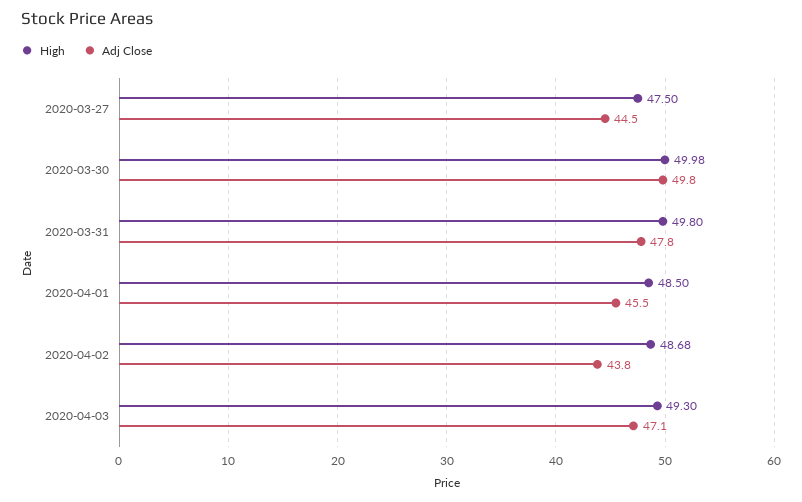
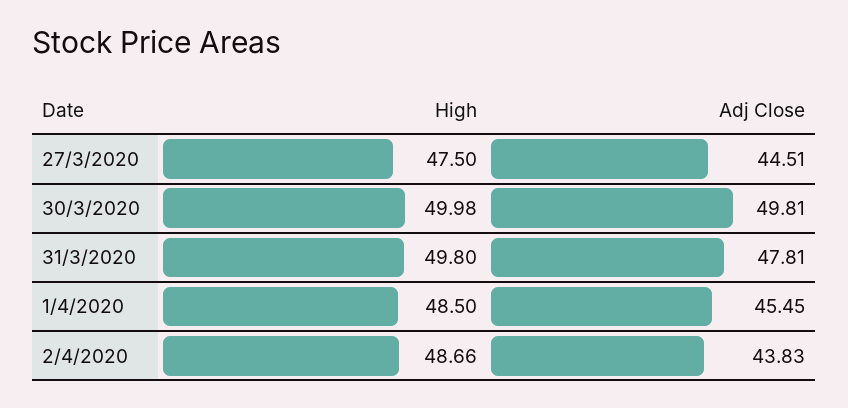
High, 2020-04-02: 48.68 -> 48.66
High, 2020-04-03: 49.3 -> none
Adj Close, 2020-04-03: 47.1 -> none

